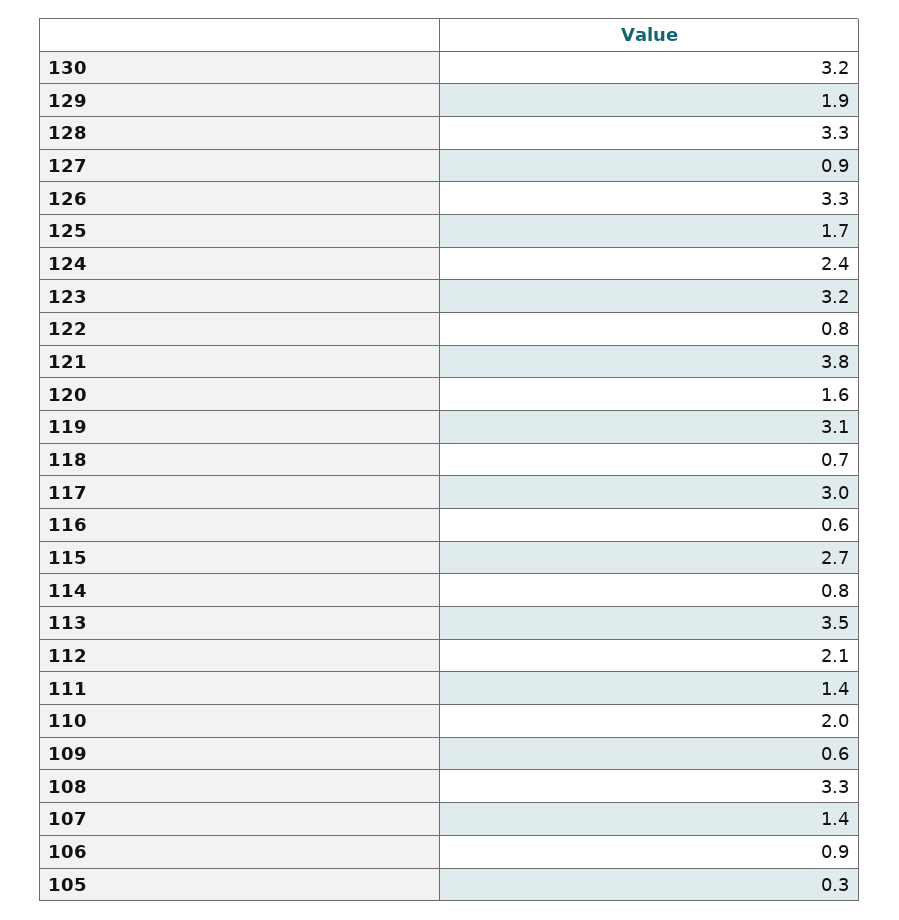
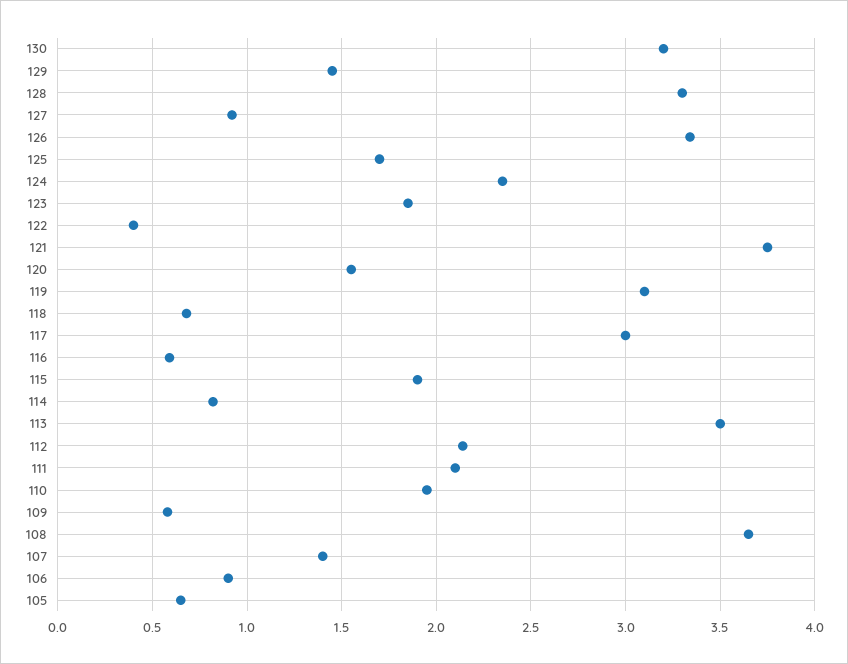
129: 1.9 -> 1.45
123: 3.2 -> 1.85
122: 0.8 -> 0.4
115: 2.7 -> 1.9
111: 1.4 -> 2.1
108: 3.3 -> 3.65
105: 0.3 -> 0.65

